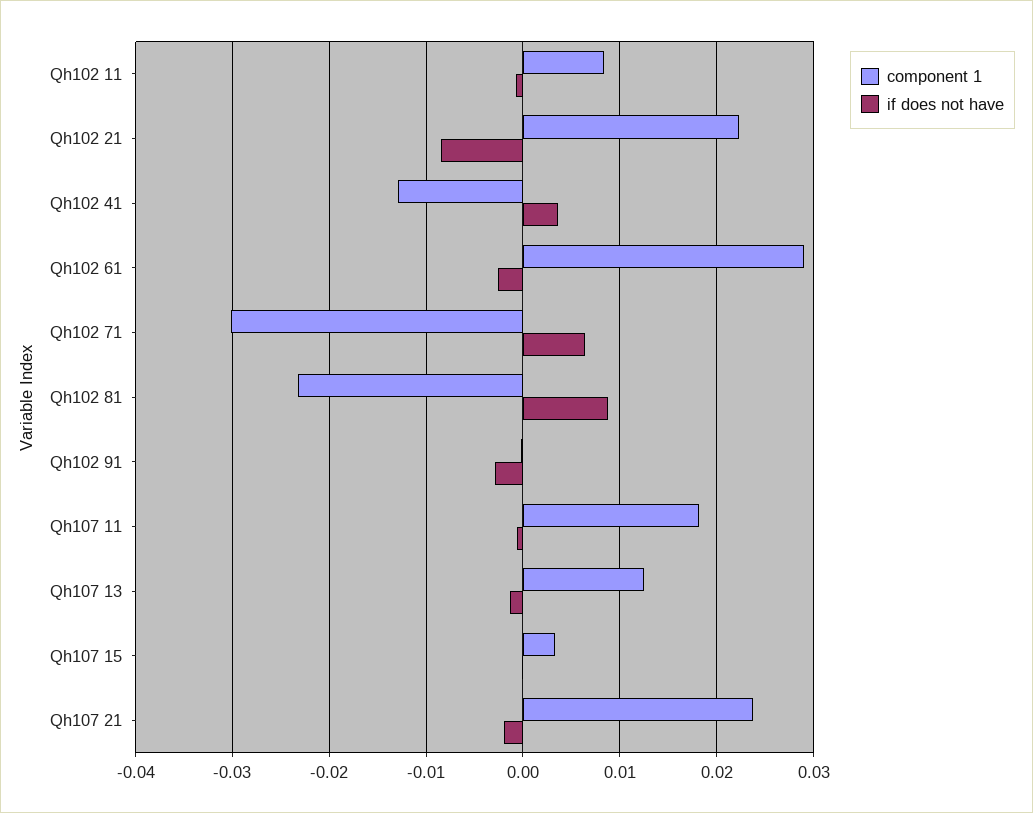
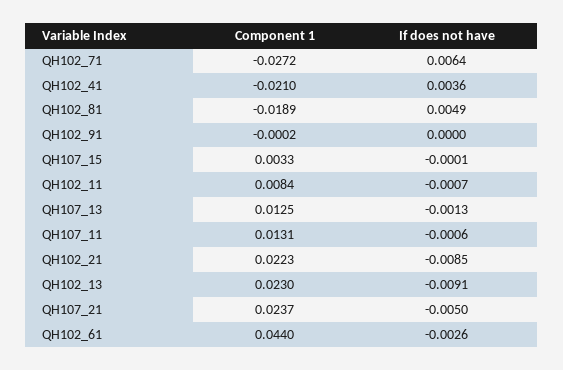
component 1, Qh102 41: -0.013 -> -0.021
component 1, Qh102 61: 0.029 -> 0.044
component 1, Qh102 71: -0.03 -> -0.0272
component 1, Qh102 81: -0.023 -> -0.0189
if does not have, Qh102 81: 0.009 -> 0.0049
if does not have, Qh102 91: -0.003 -> 0
component 1, Qh107 11: 0.018 -> 0.0131
if does not have, Qh107 21: -0.002 -> -0.005
component 1, QH102_13: none -> 0.023
if does not have, QH102_13: none -> -0.0091

